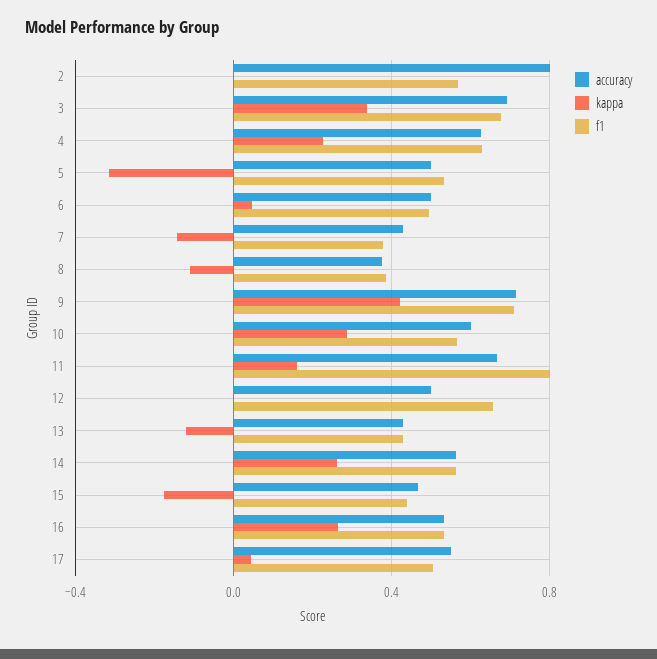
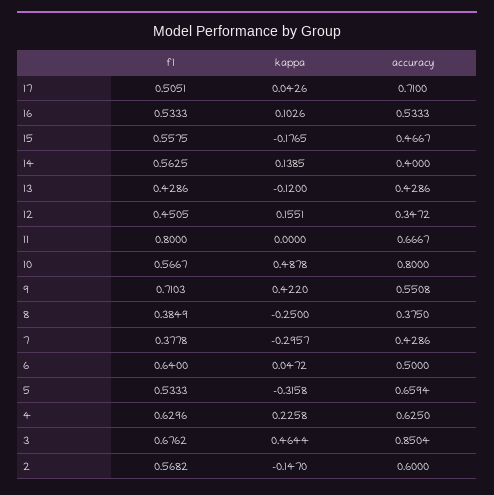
accuracy, 2: 0.8 -> 0.6
kappa, 2: 0 -> -0.147
accuracy, 3: 0.7 -> 0.8504
kappa, 3: 0.35 -> 0.4644
accuracy, 5: 0.5 -> 0.6594
f1, 6: 0.5 -> 0.64
kappa, 7: -0.15 -> -0.2957
kappa, 8: -0.1 -> -0.25
accuracy, 9: 0.7 -> 0.5508
accuracy, 10: 0.6 -> 0.8
kappa, 10: 0.3 -> 0.4878
kappa, 11: 0.15 -> 0
accuracy, 12: 0.5 -> 0.3472
kappa, 12: 0 -> 0.1551
f1, 12: 0.65 -> 0.4505
accuracy, 14: 0.55 -> 0.4
kappa, 14: 0.25 -> 0.1385
f1, 15: 0.45 -> 0.5575
kappa, 16: 0.25 -> 0.1026
accuracy, 17: 0.55 -> 0.71

